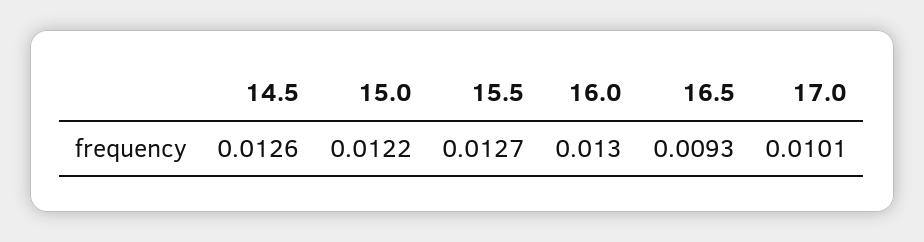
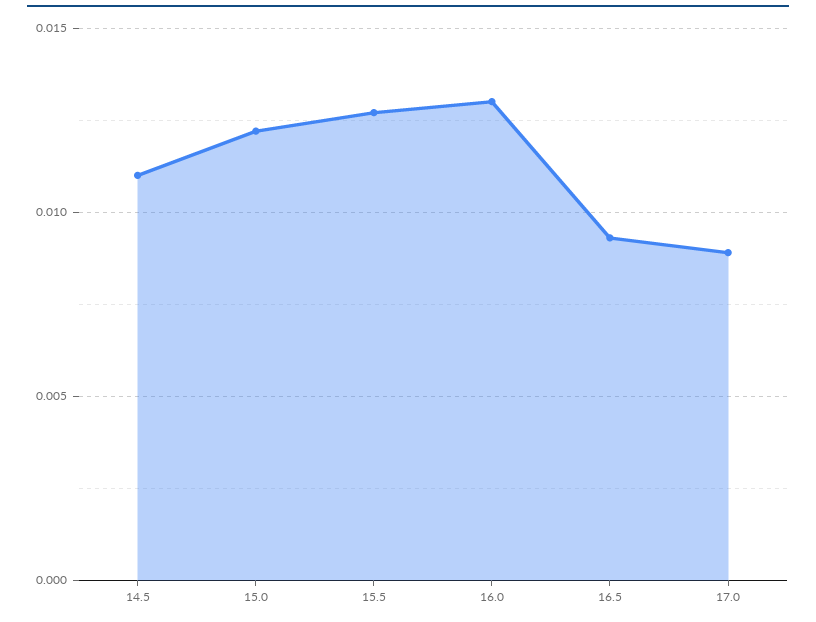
14.5: 0.0126 -> 0.011
17.0: 0.0101 -> 0.009

